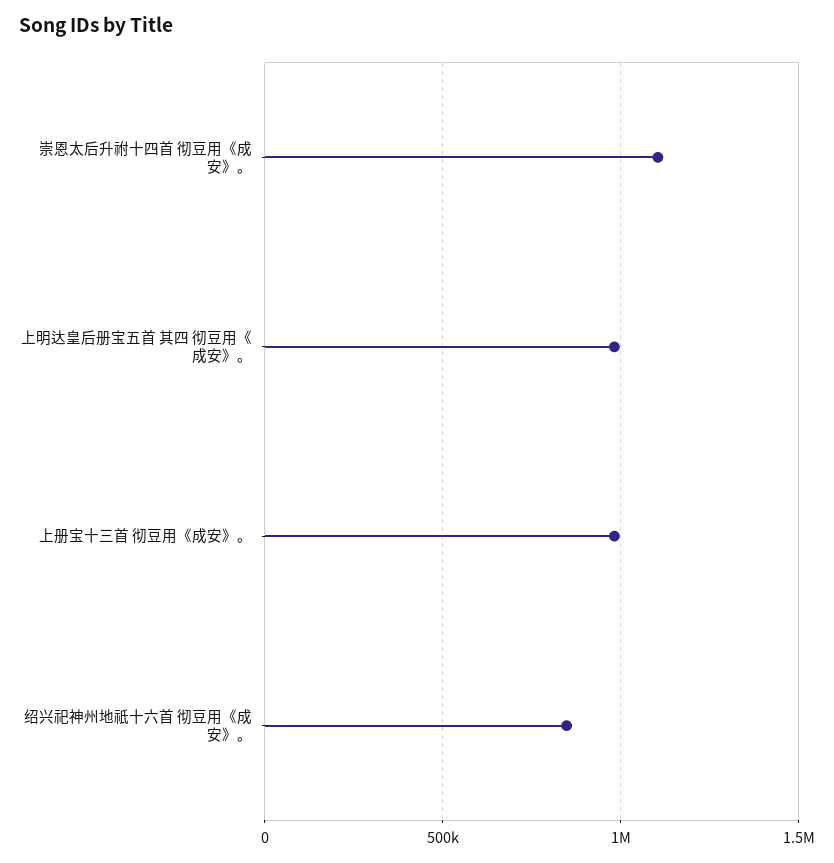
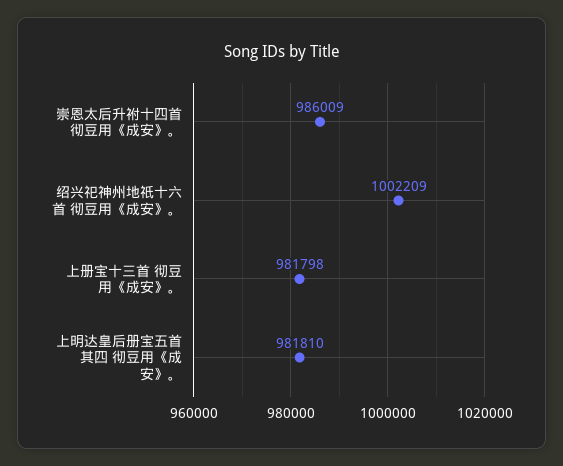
崇恩太后升祔十四首 彻豆用《成安》。: 1100000 -> 986009
绍兴祀神州地祇十六首 彻豆用《成安》。: 850000 -> 1002209

